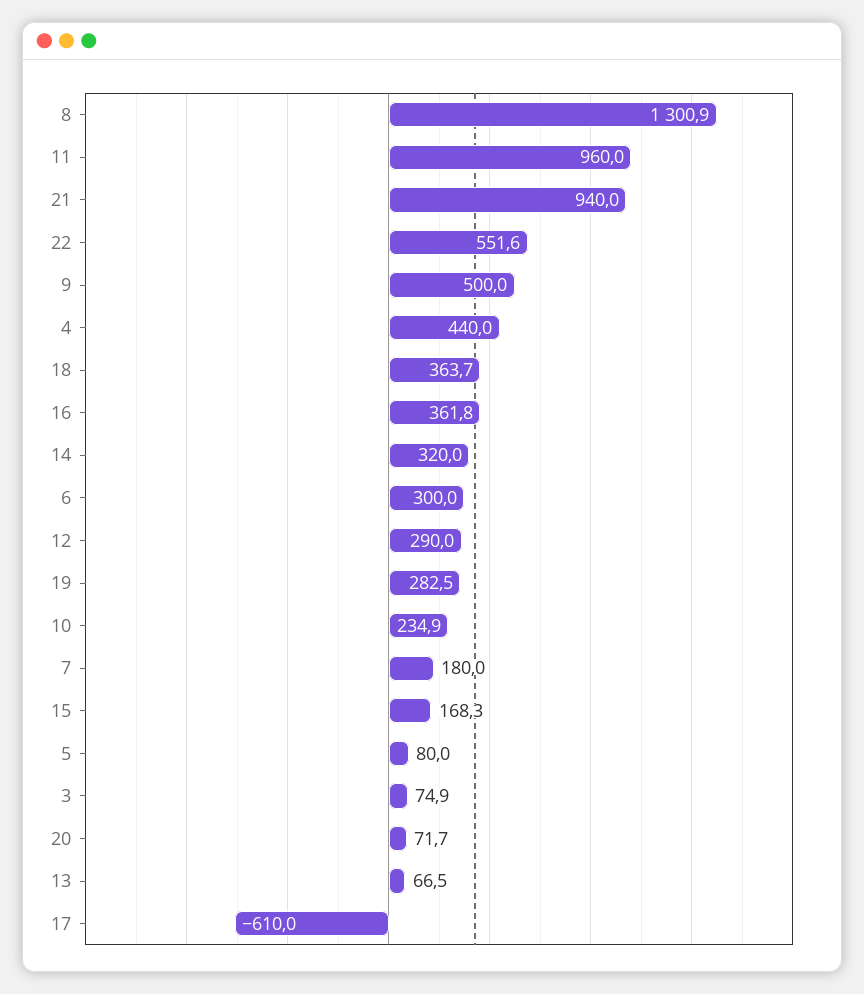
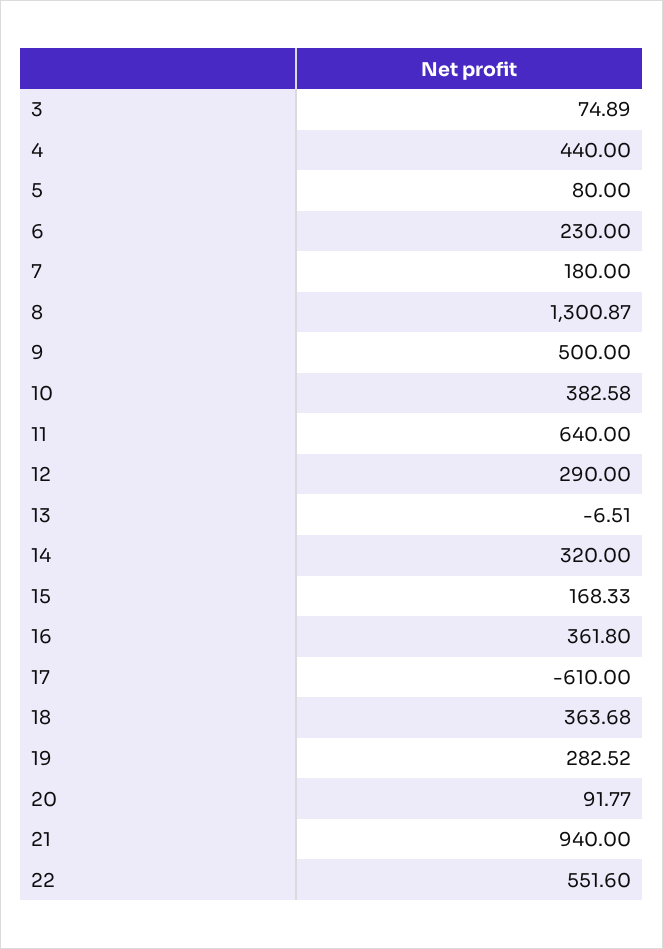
11: 960 -> 640
6: 300 -> 230
10: 234.9 -> 382.58
20: 71.7 -> 91.77
13: 66.5 -> -6.51

